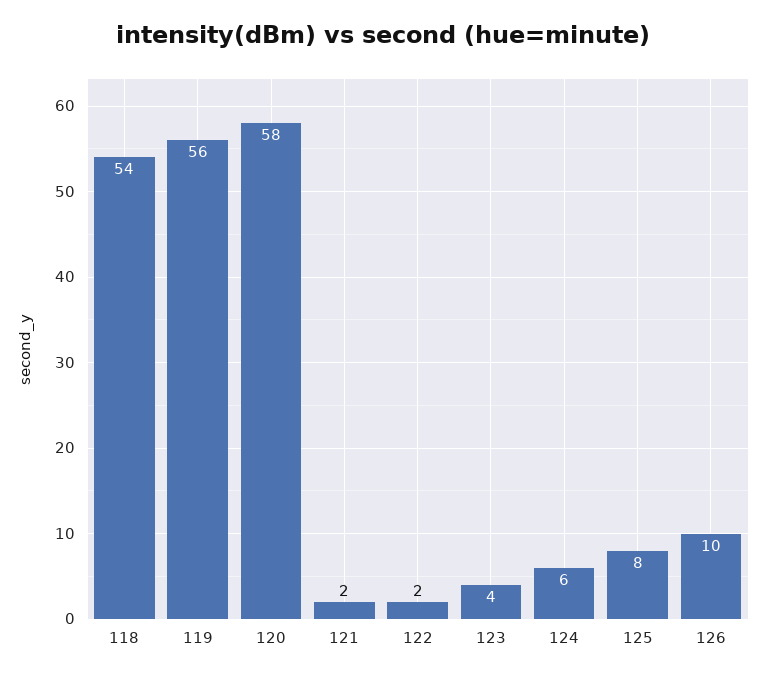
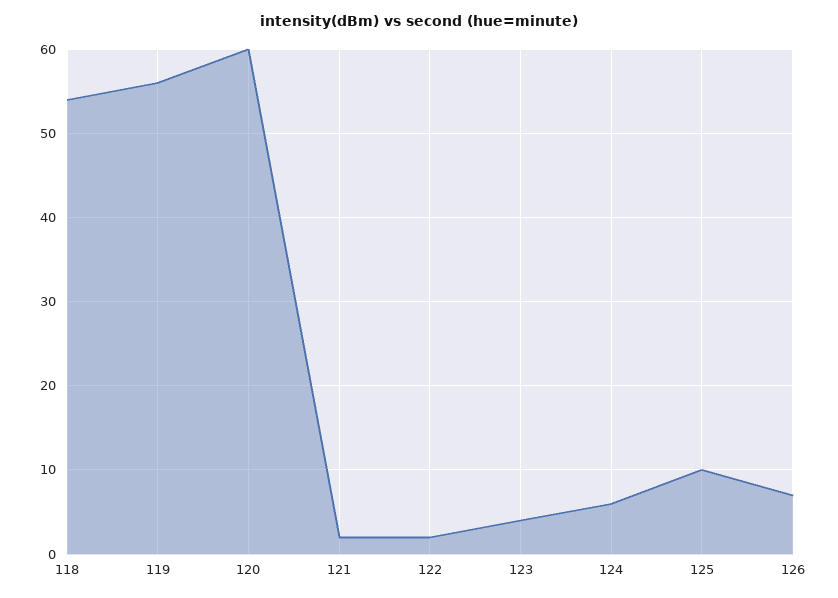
120: 58 -> 60
125: 8 -> 10
126: 10 -> 7

